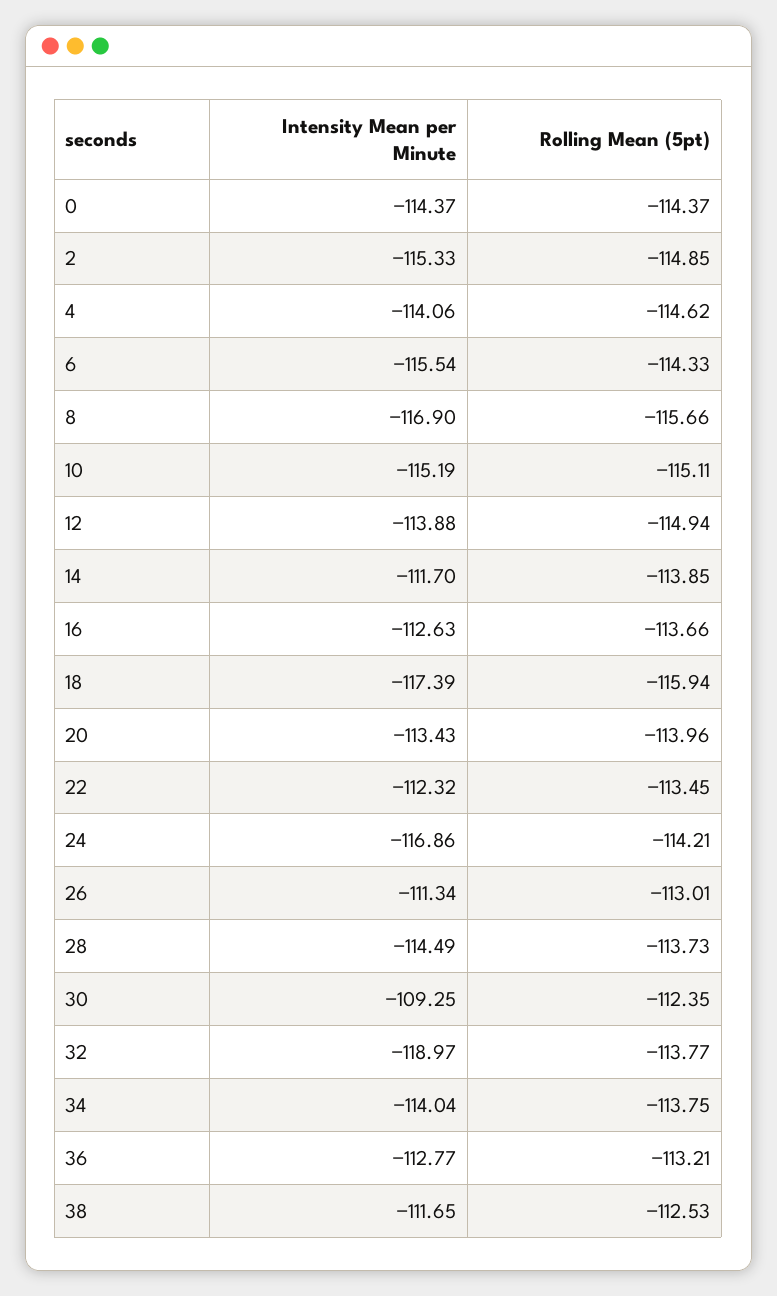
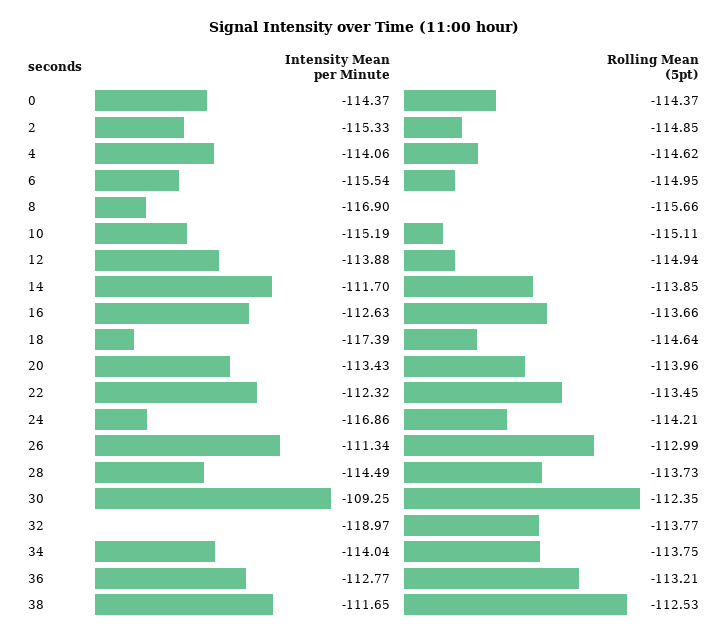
Rolling Mean (5pt), 6: -114.33 -> -114.95
Rolling Mean (5pt), 18: -115.94 -> -114.64
Rolling Mean (5pt), 26: -113.01 -> -112.99

